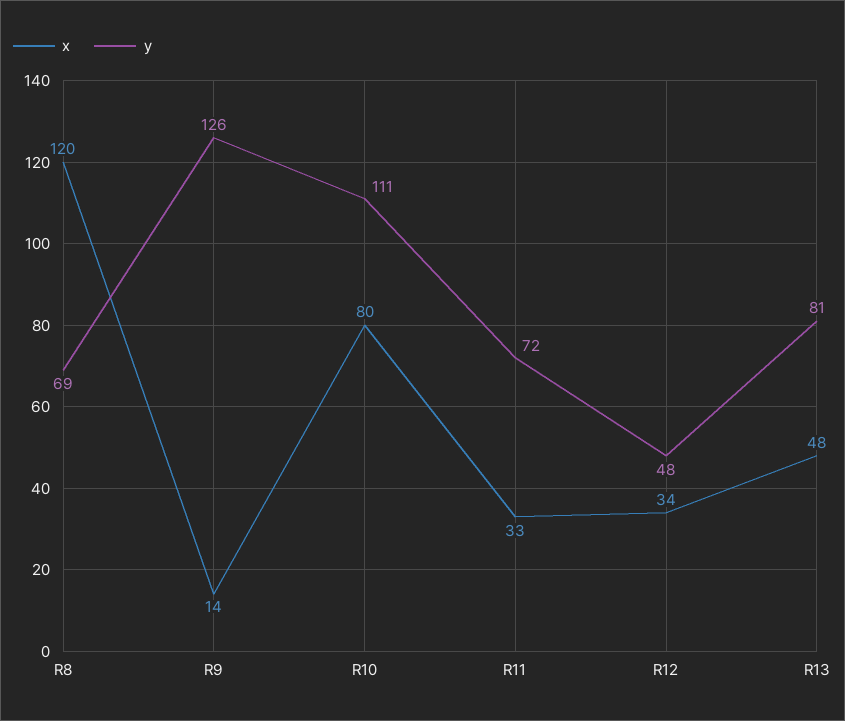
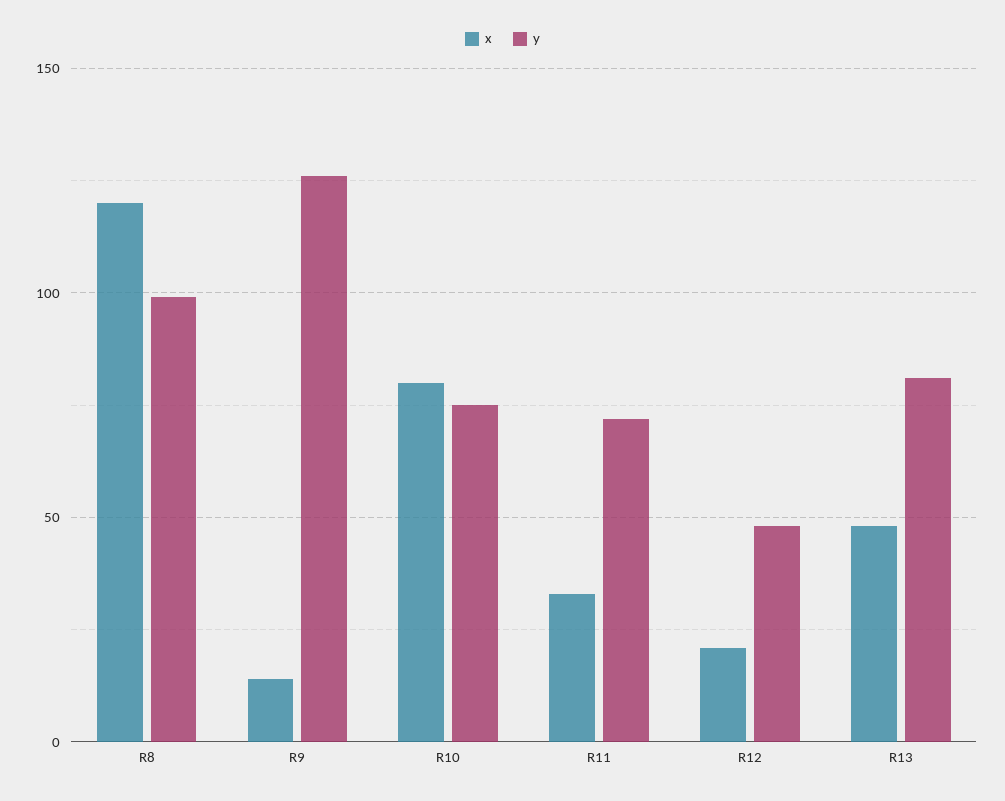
y, R8: 69 -> 100
y, R10: 111 -> 75
x, R12: 34 -> 20

